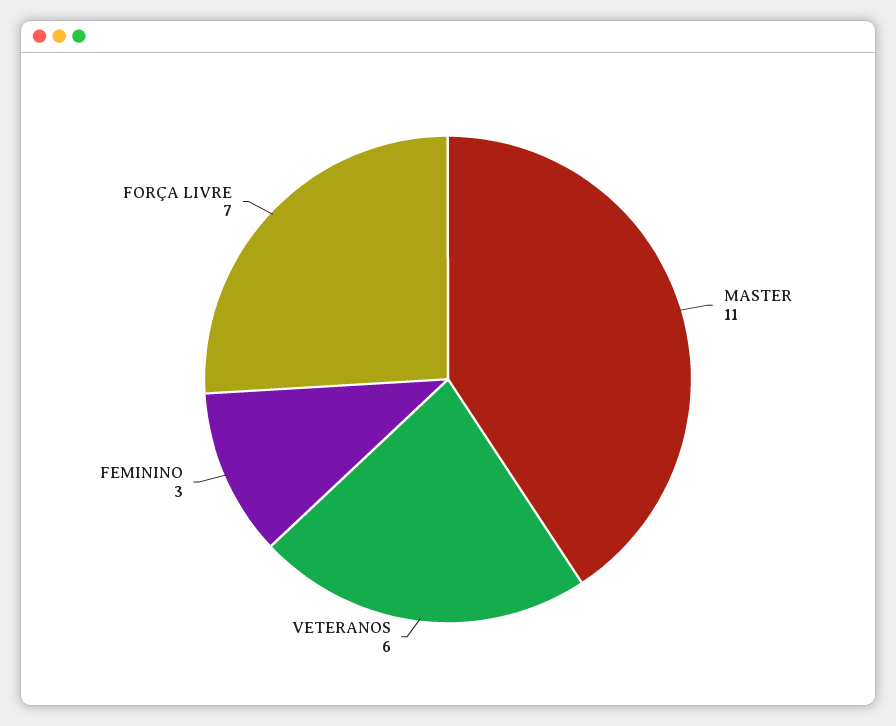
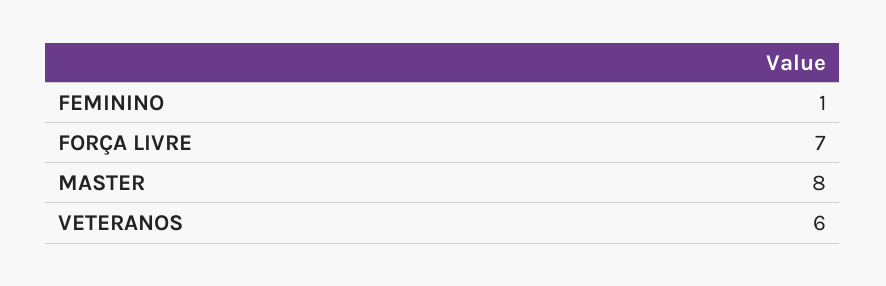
MASTER: 11 -> 8
FEMININO: 3 -> 1

